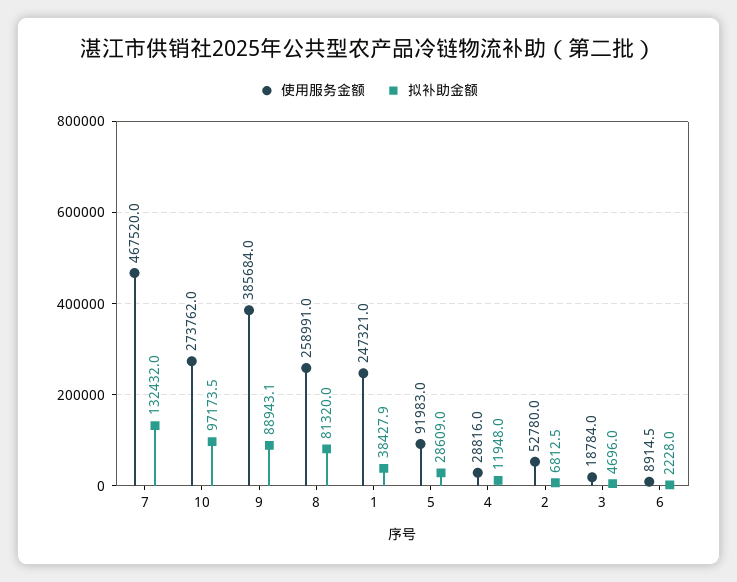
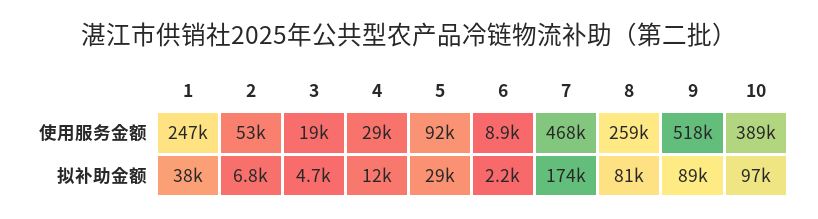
拟补助金额, 7: 132432 -> 174000
使用服务金额, 10: 273762 -> 389000
使用服务金额, 9: 385684 -> 518000

